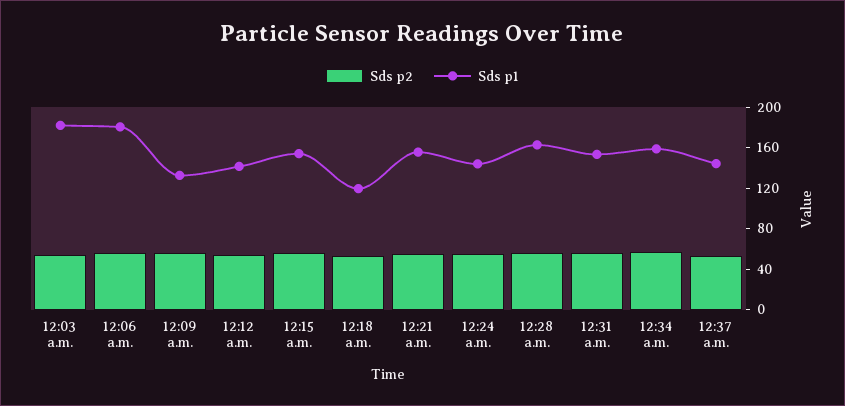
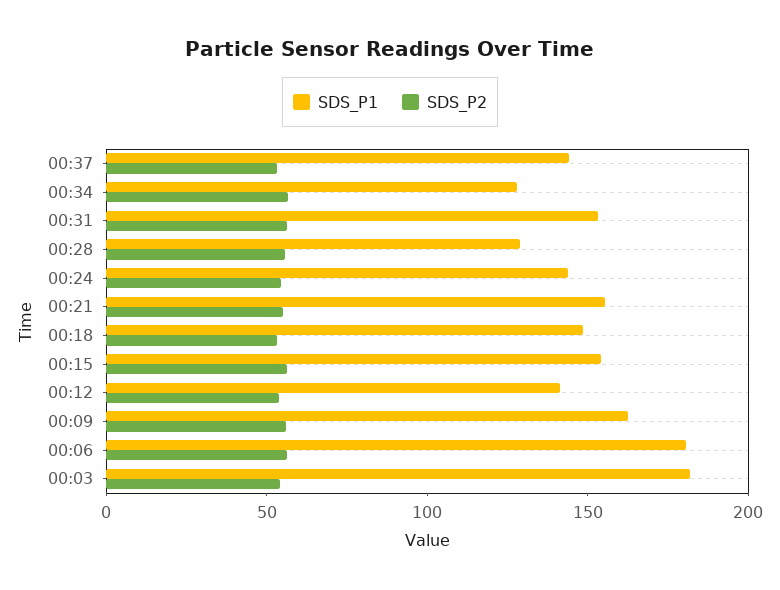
Sds p1, 12:09 a.m.: 130 -> 160
Sds p1, 12:18 a.m.: 120 -> 150
Sds p1, 12:28 a.m.: 160 -> 130
Sds p1, 12:34 a.m.: 160 -> 130

